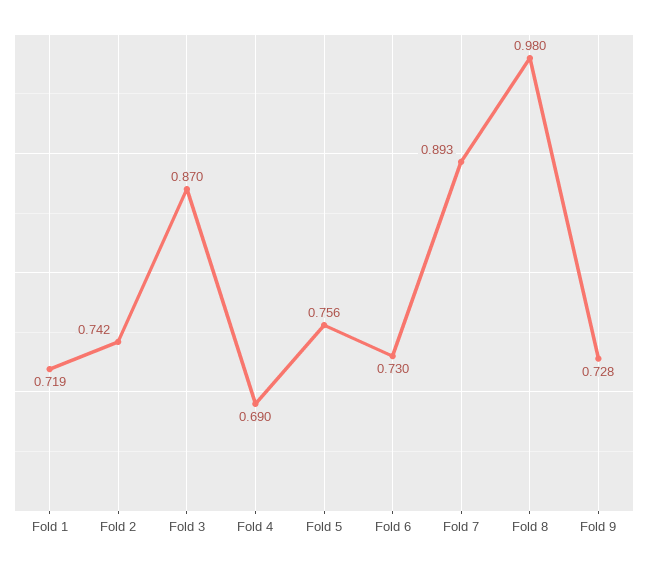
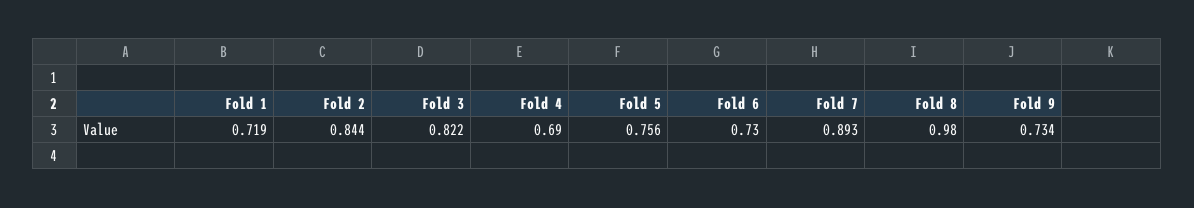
Fold 2: 0.742 -> 0.844
Fold 3: 0.87 -> 0.822
Fold 9: 0.728 -> 0.734

